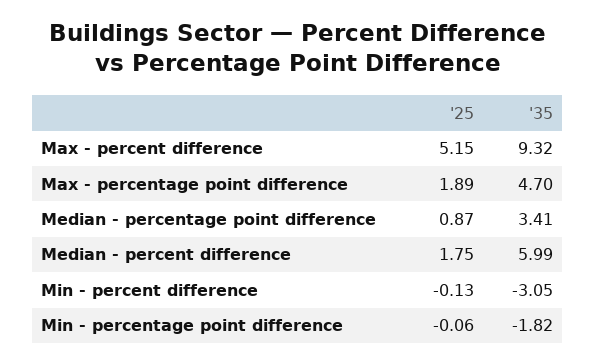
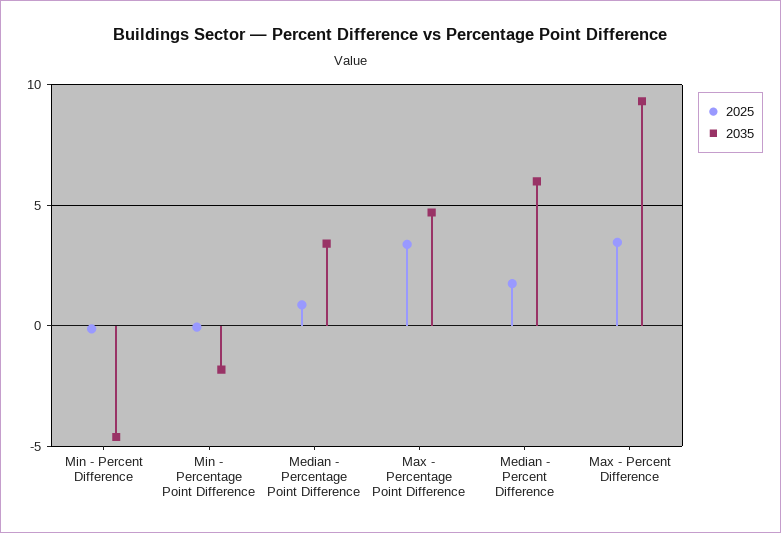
'25, Max - percent difference: 5.15 -> 3.5
'25, Max - percentage point difference: 1.89 -> 3.5
'35, Min - percent difference: -3.05 -> -4.5

